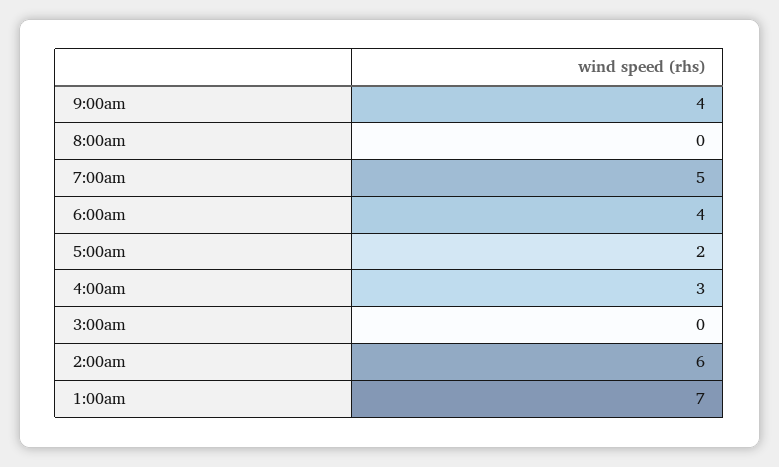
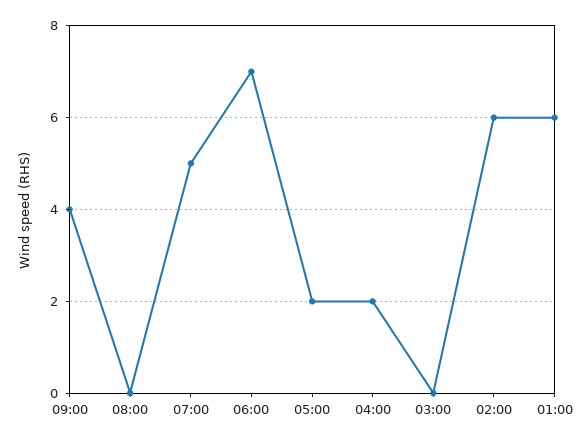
6:00am: 4 -> 7
4:00am: 3 -> 2
1:00am: 7 -> 6

